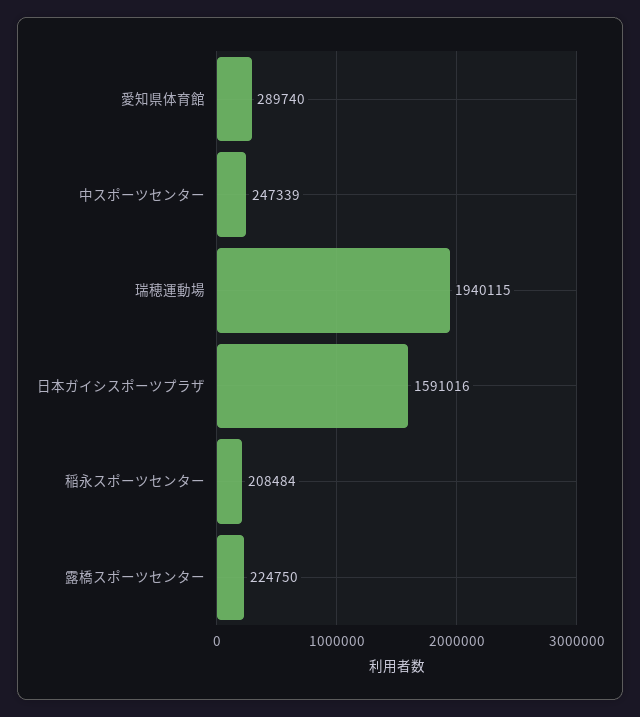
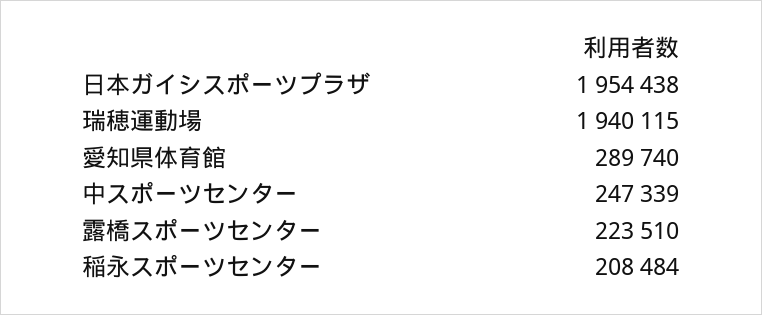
日本ガイシスポーツプラザ: 1591016 -> 1954438
露橋スポーツセンター: 224750 -> 223510

